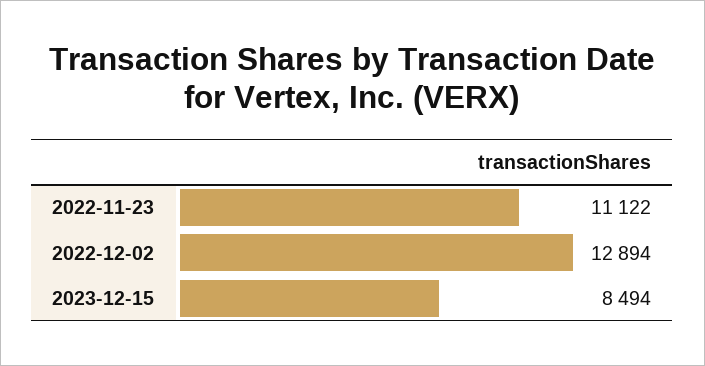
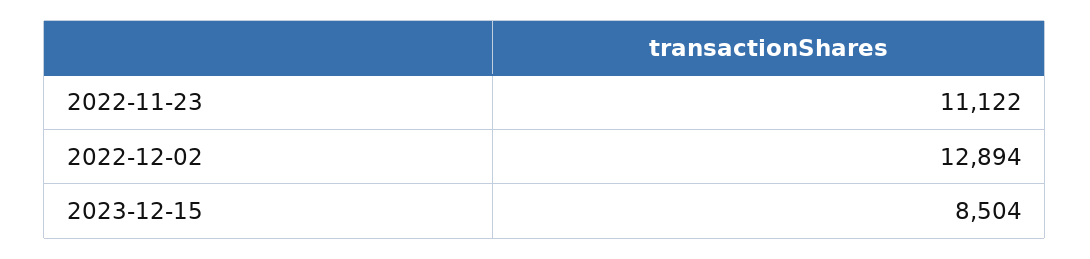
2023-12-15: 8494 -> 8504

